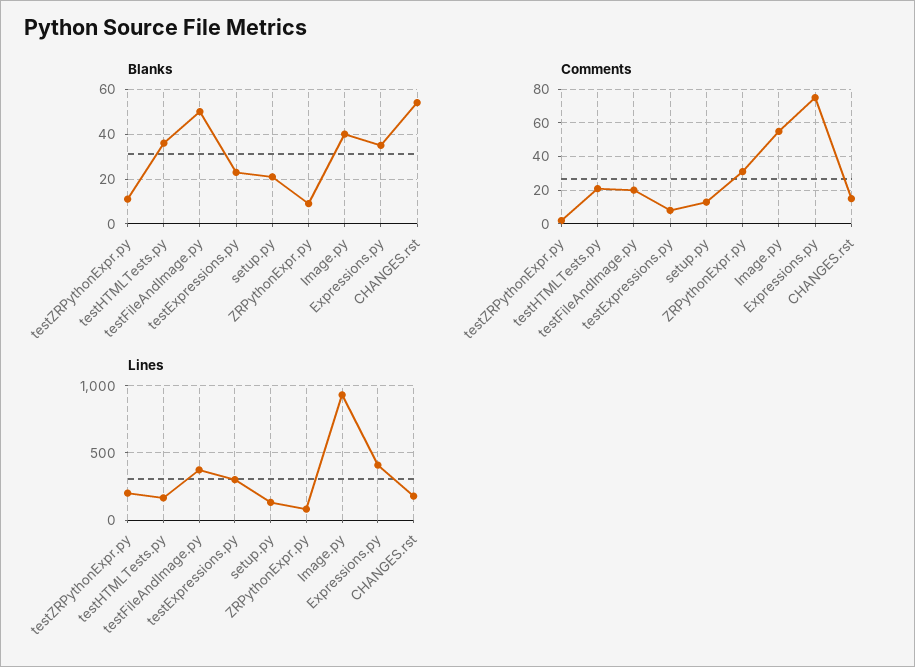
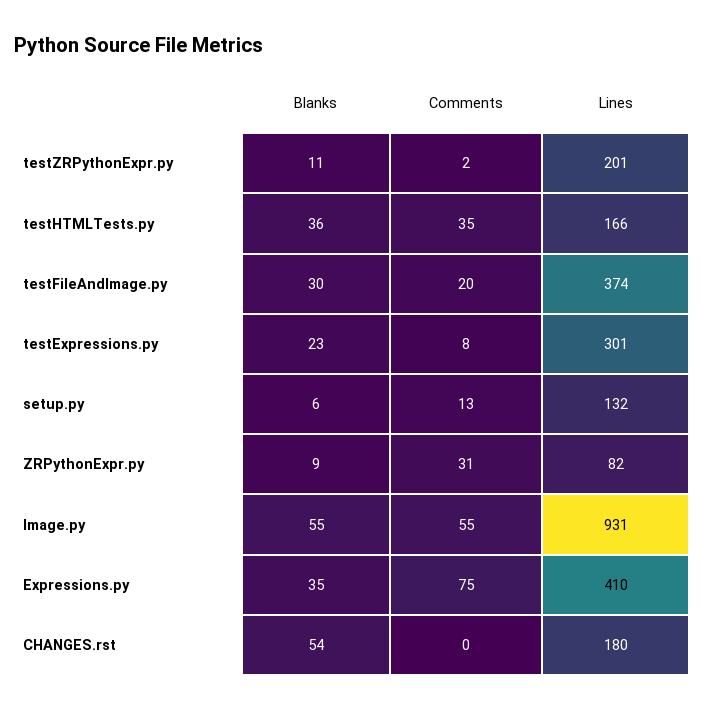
Blanks, testFileAndImage.py: 50 -> 30
Blanks, setup.py: 20 -> 6
Blanks, Image.py: 40 -> 55
Comments, testHTMLTests.py: 20 -> 35
Comments, CHANGES.rst: 15 -> 0

